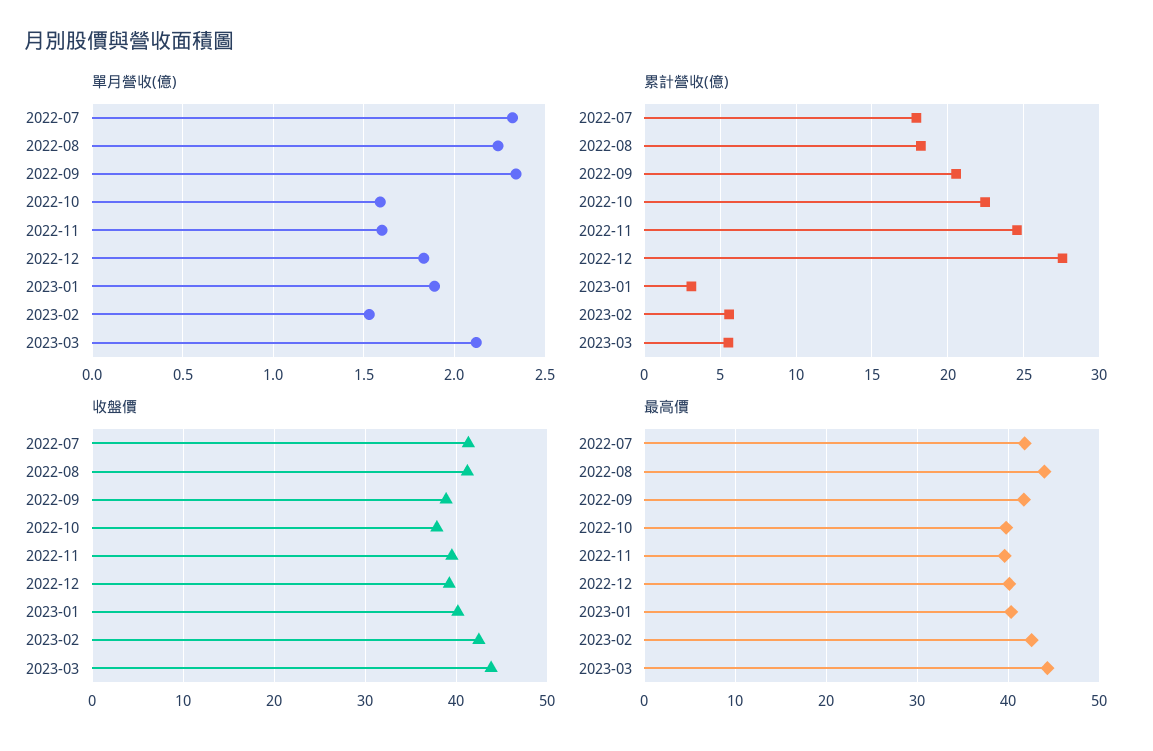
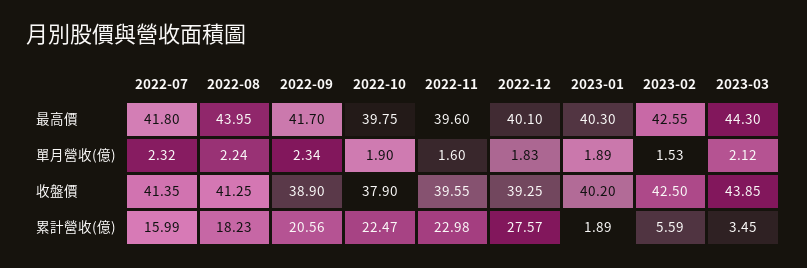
單月營收(億), 2022-10: 1.6 -> 1.9
累計營收(億), 2022-07: 18 -> 15.99
累計營收(億), 2022-11: 24.5 -> 22.98
累計營收(億), 2023-01: 3 -> 1.89
累計營收(億), 2023-03: 5.5 -> 3.45

